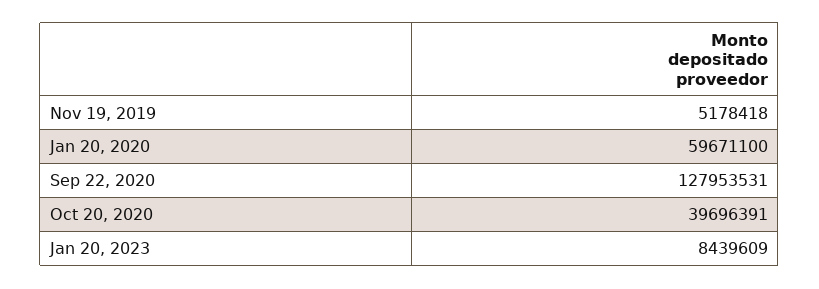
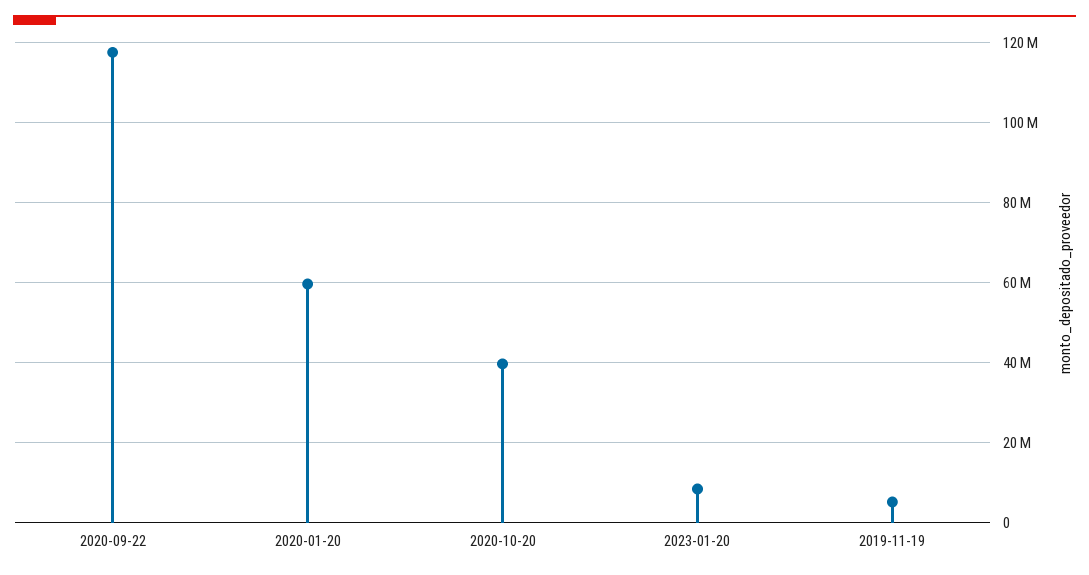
Sep 22, 2020: 127953531 -> 118000000

